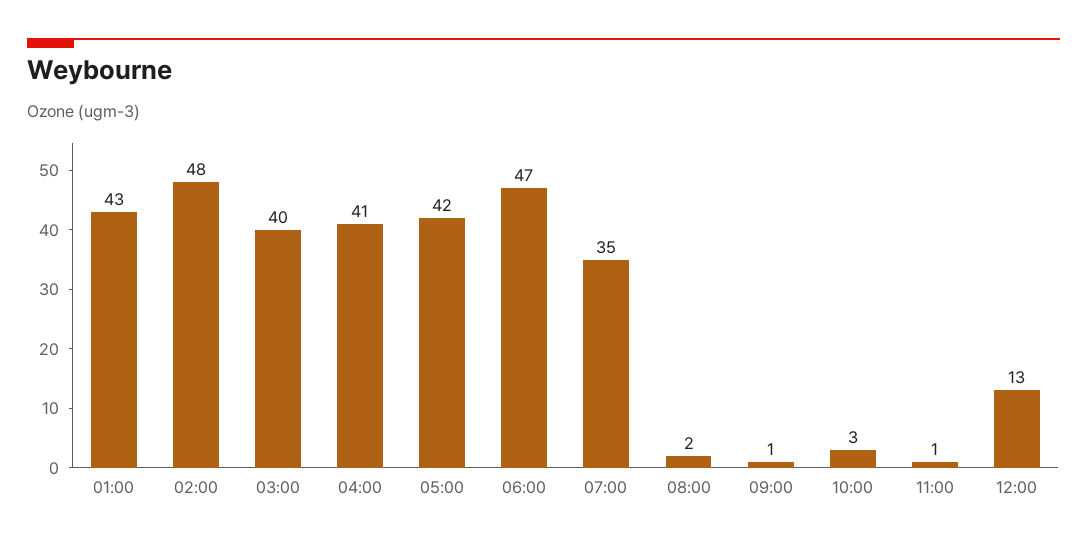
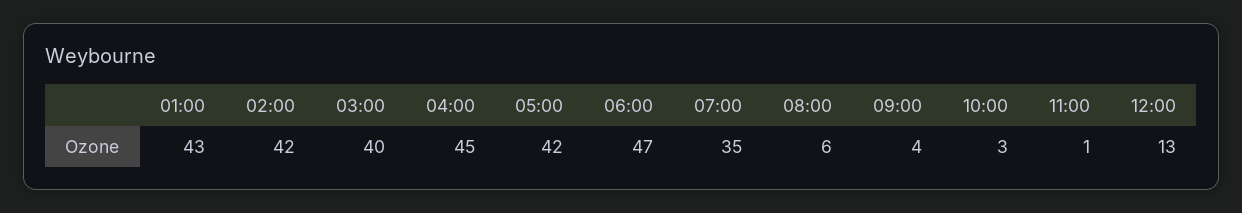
02:00: 48 -> 42
04:00: 41 -> 45
08:00: 2 -> 6
09:00: 1 -> 4

